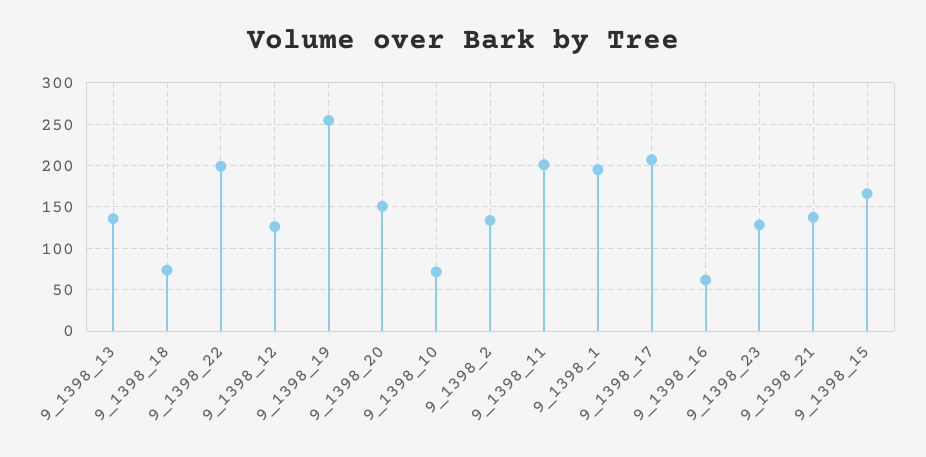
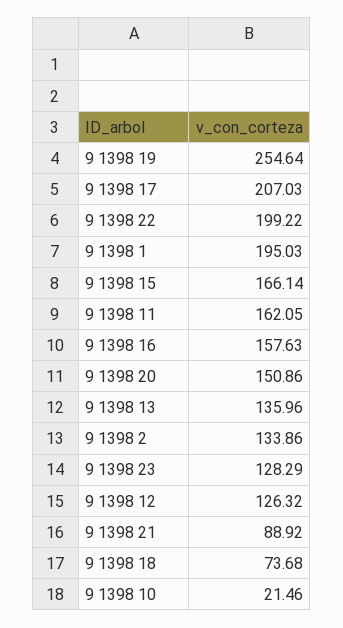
9_1398_10: 70 -> 21.46
9_1398_11: 200 -> 162.05
9_1398_16: 60 -> 157.63
9_1398_21: 140 -> 88.92

